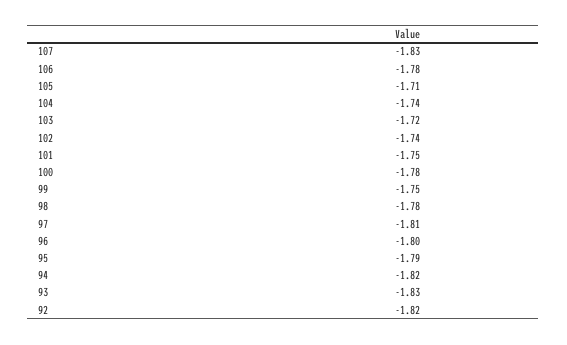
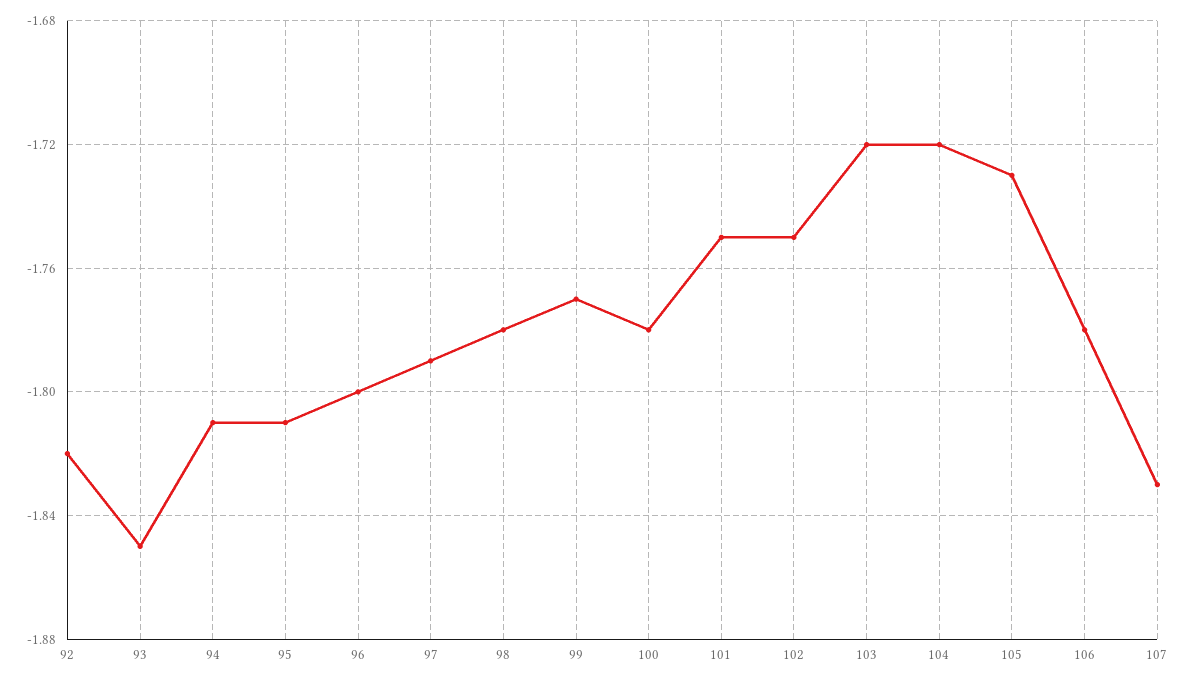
105: -1.71 -> -1.73
104: -1.74 -> -1.72
102: -1.74 -> -1.75
99: -1.75 -> -1.77
97: -1.81 -> -1.79
95: -1.79 -> -1.81
94: -1.82 -> -1.81
93: -1.83 -> -1.85

